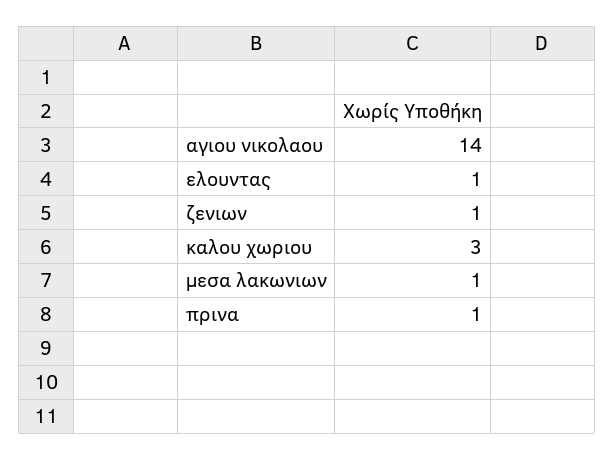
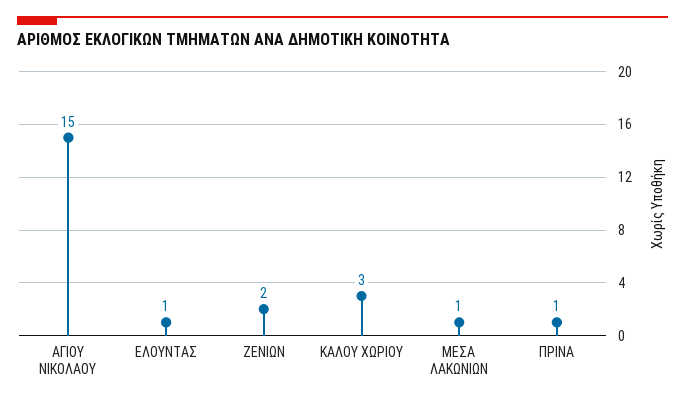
αγιου νικολαου: 14 -> 15
ζενιων: 1 -> 2

